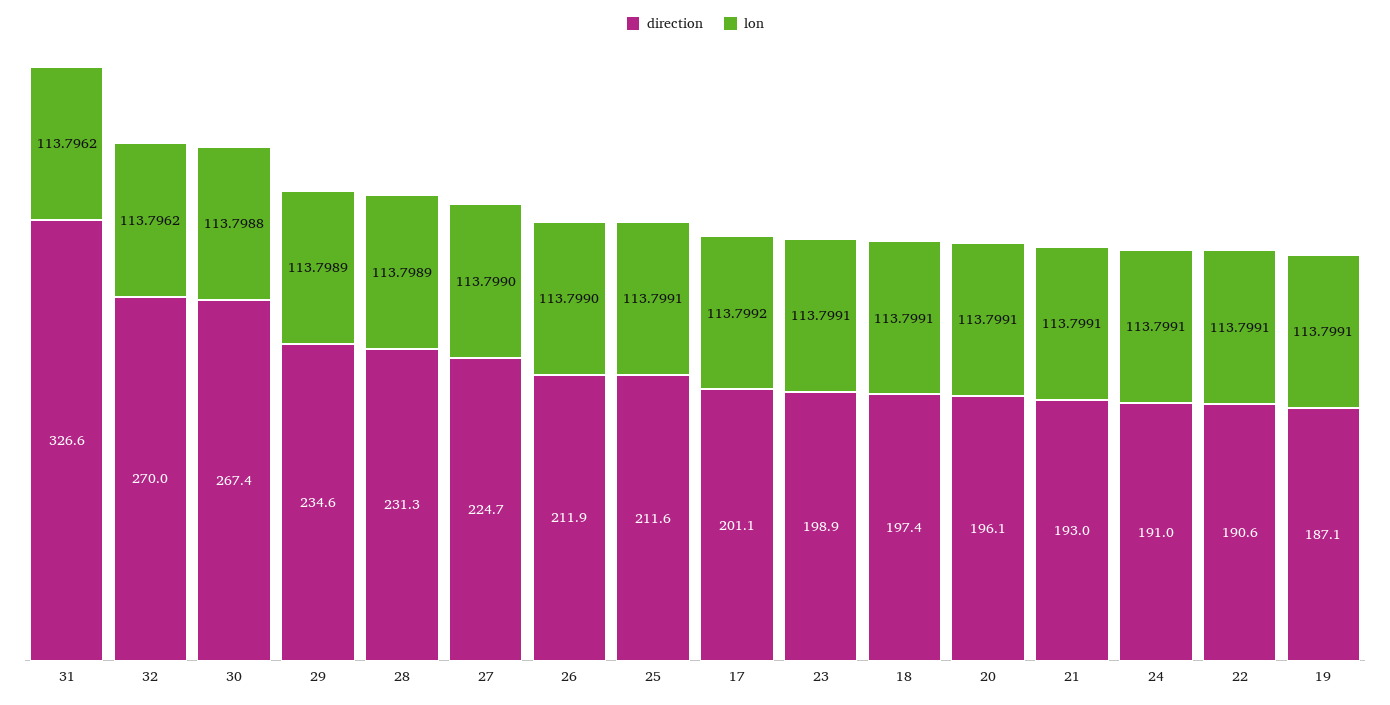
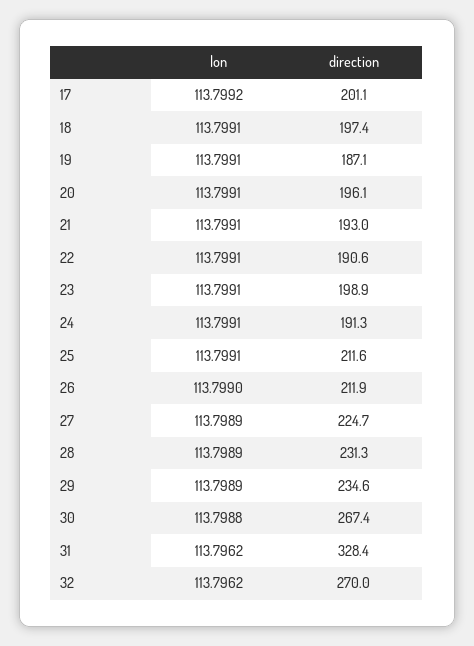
direction, 31: 326.6 -> 328.4
lon, 27: 113.799 -> 113.7989
direction, 24: 191 -> 191.3

